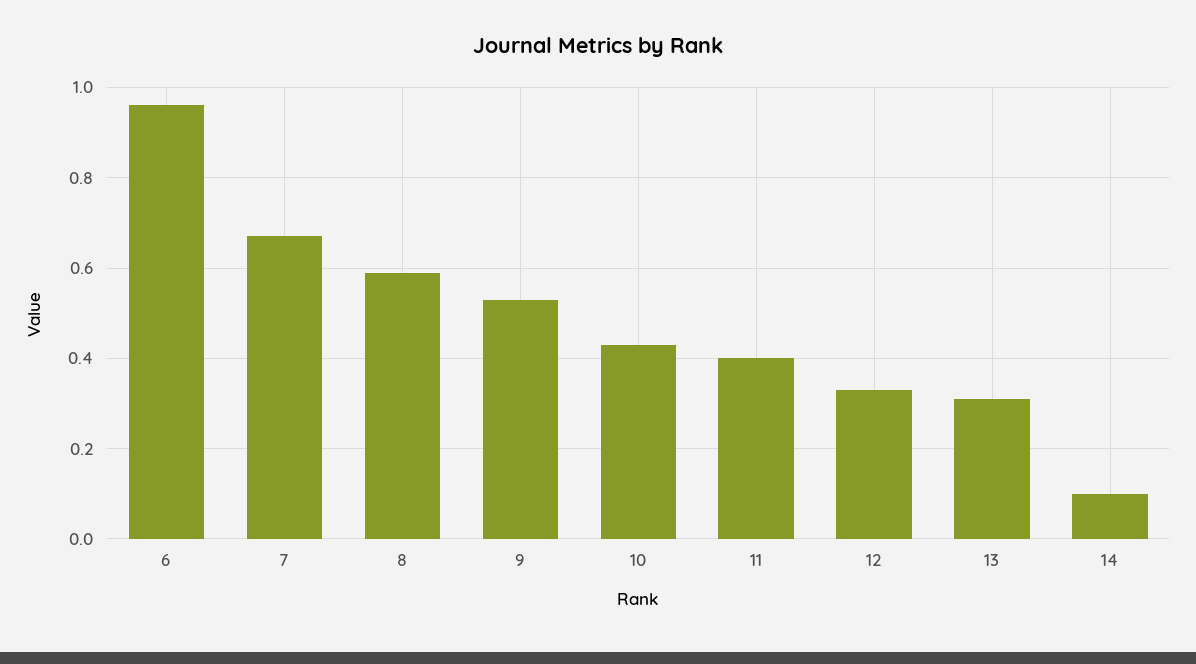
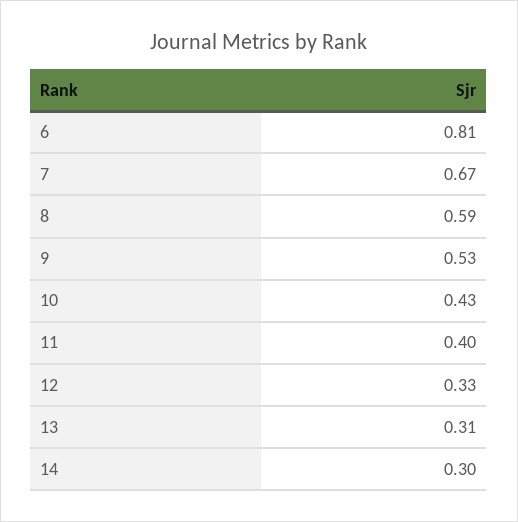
6: 0.95 -> 0.81
14: 0.1 -> 0.3

